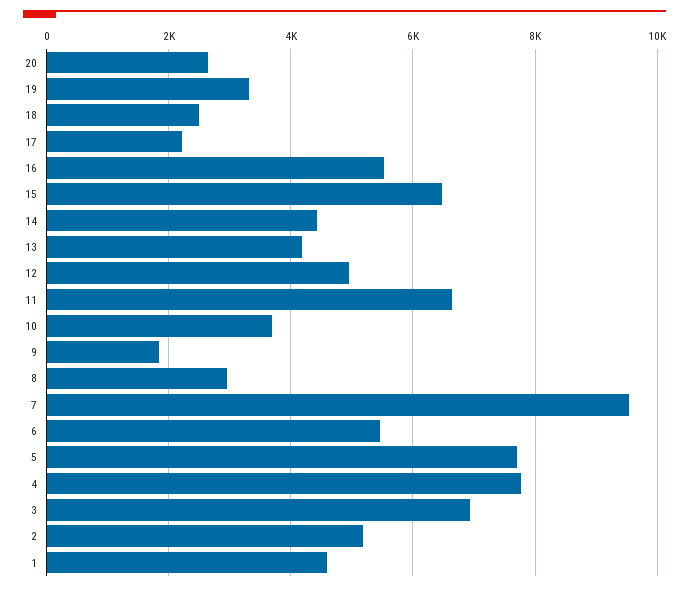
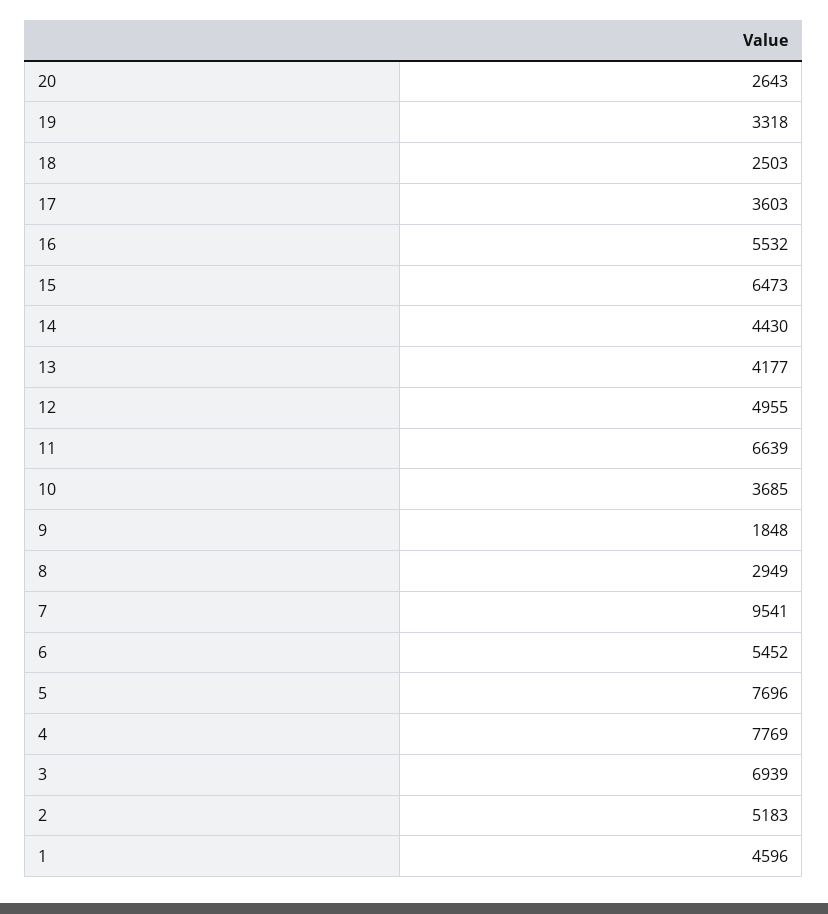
17: 2200 -> 3603

